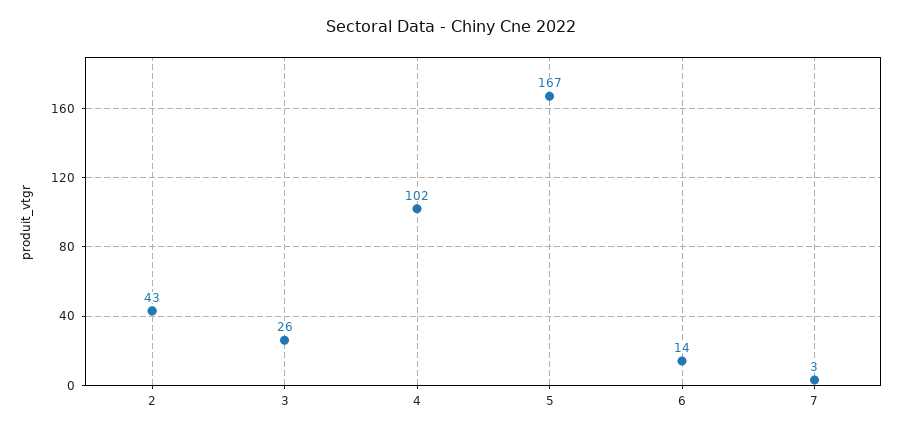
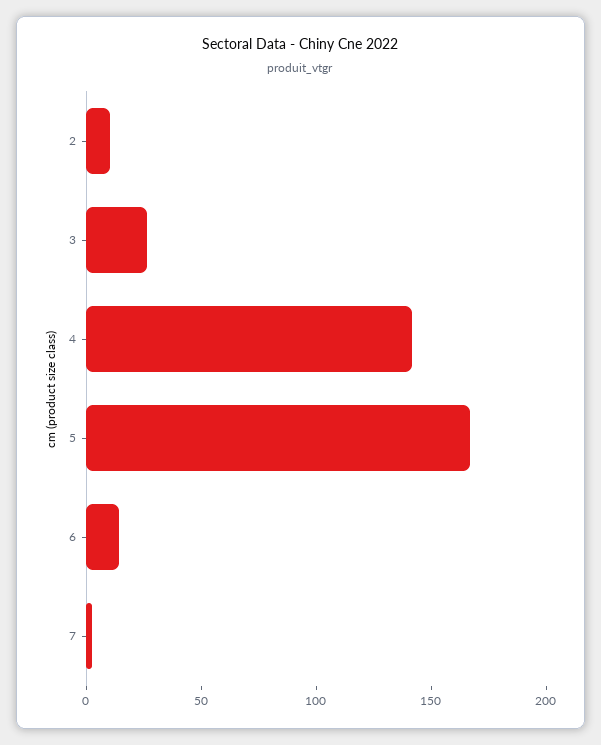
2: 43 -> 10
4: 102 -> 140

